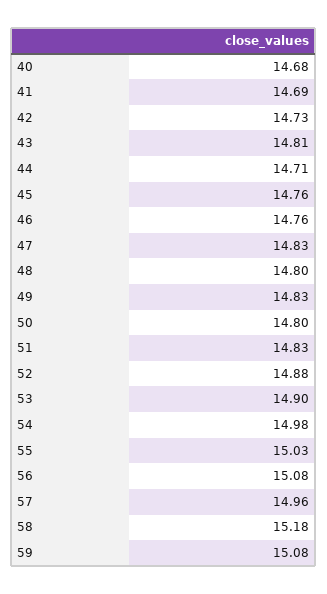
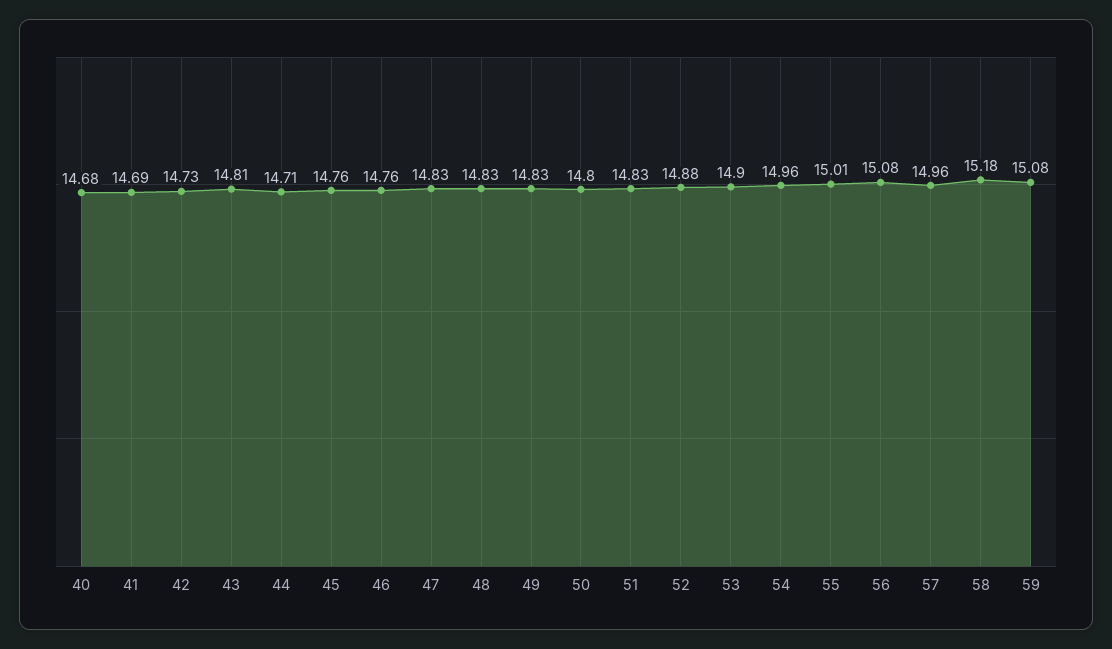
48: 14.8 -> 14.83
54: 14.98 -> 14.96
55: 15.03 -> 15.01

